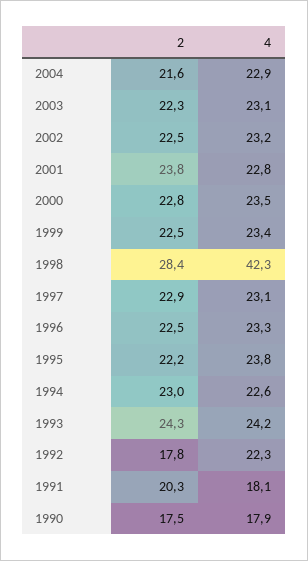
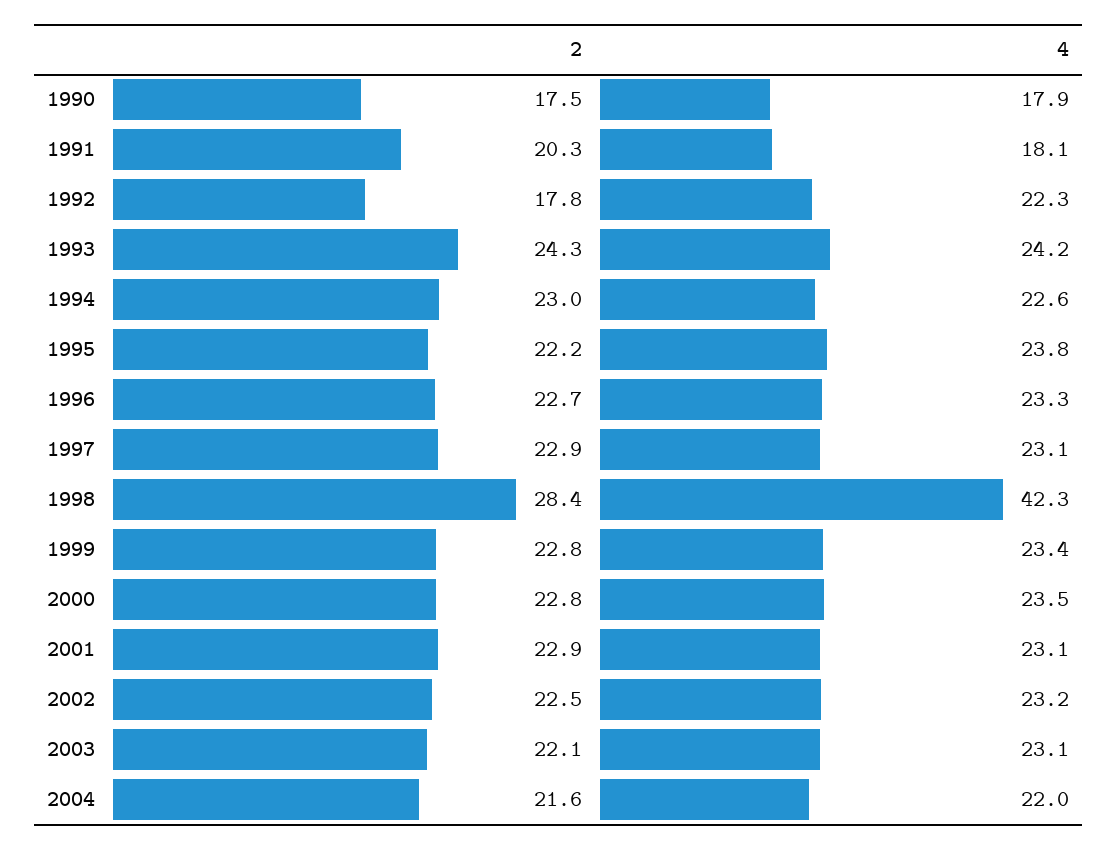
4, 2004: 22.9 -> 22
2, 2003: 22.3 -> 22.1
2, 2001: 23.8 -> 22.9
4, 2001: 22.8 -> 23.1
2, 1999: 22.5 -> 22.8
2, 1996: 22.5 -> 22.7

